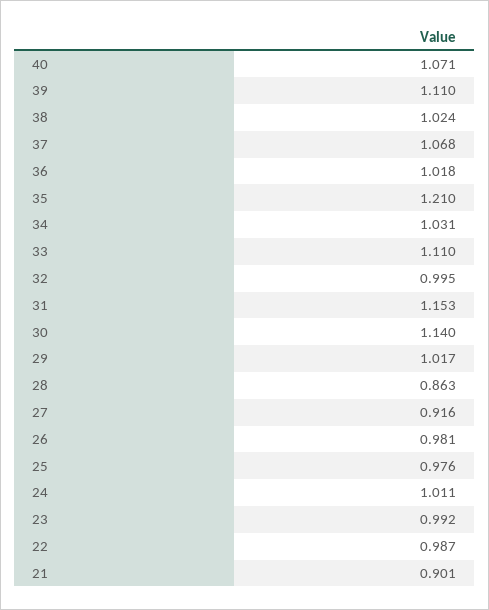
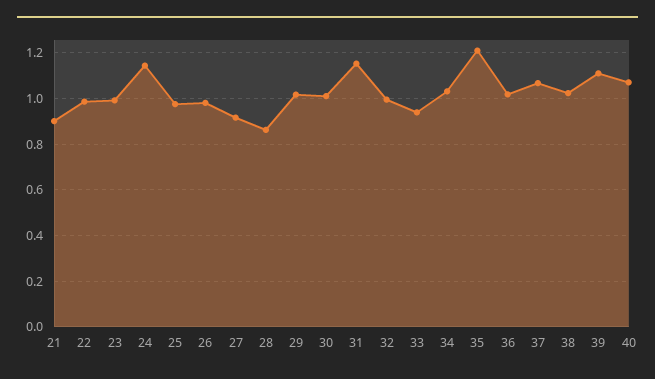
33: 1.11 -> 0.95
30: 1.14 -> 1
24: 1.011 -> 1.15

